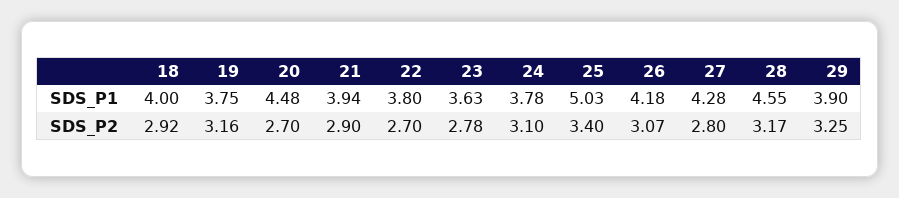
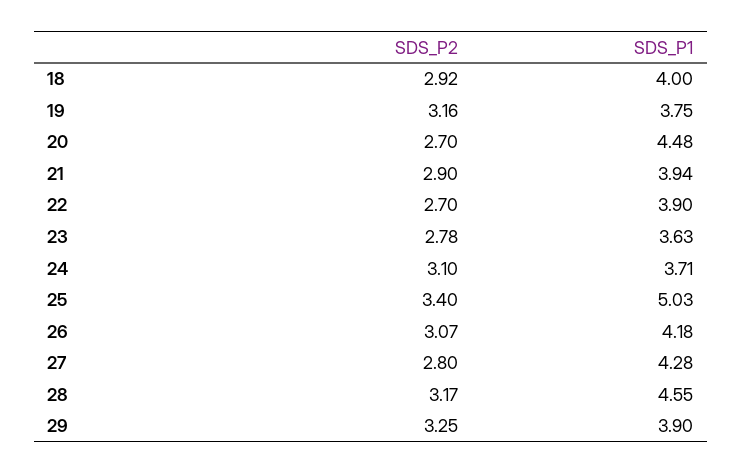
22, SDS_P1: 3.8 -> 3.9
24, SDS_P1: 3.78 -> 3.71

